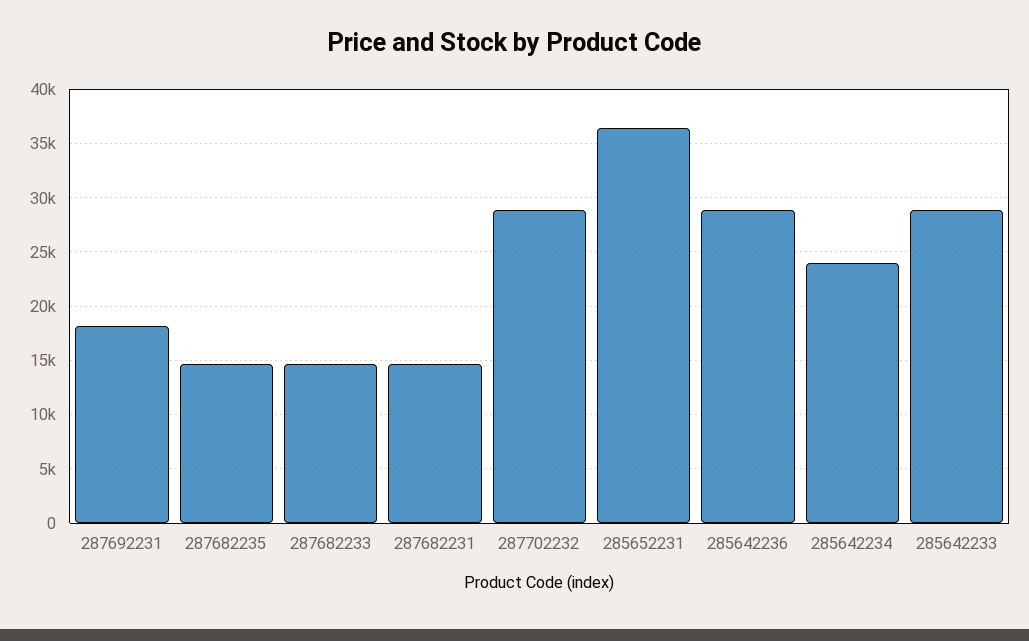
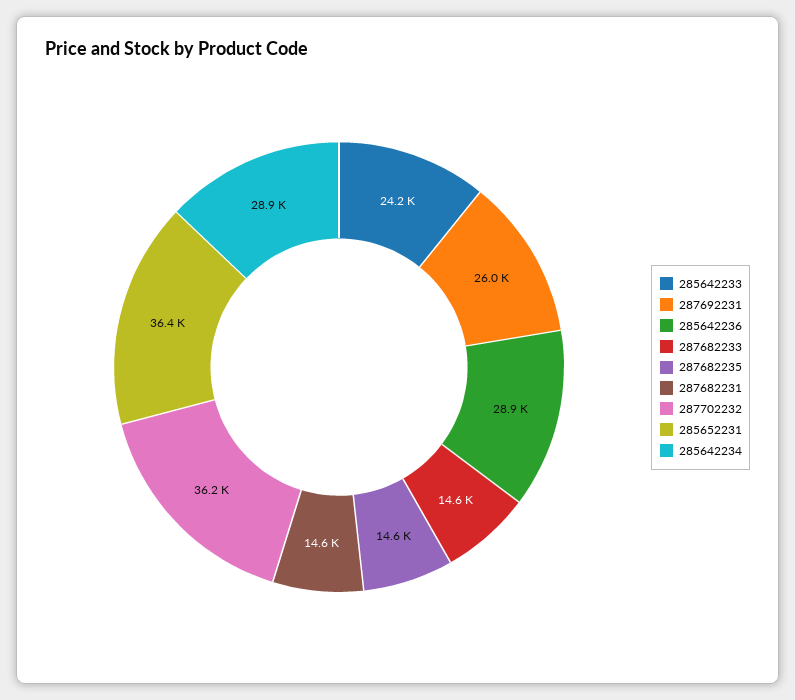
287692231: 18000 -> 26000
287702232: 29000 -> 36200
285642234: 24000 -> 28900
285642233: 29000 -> 24200

